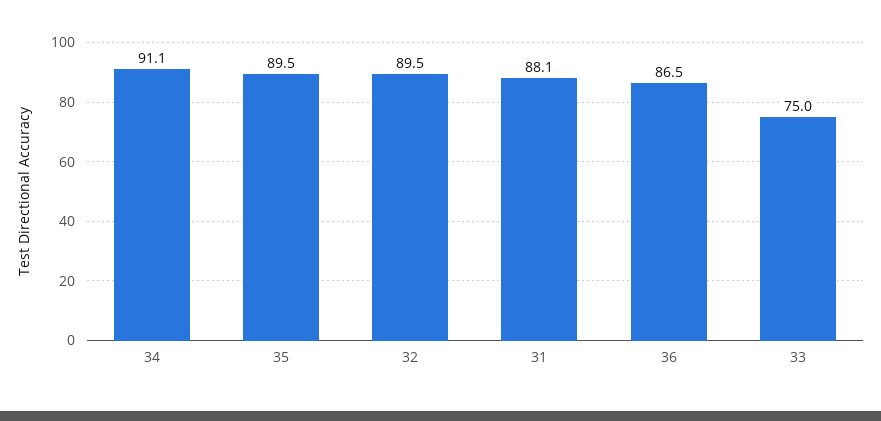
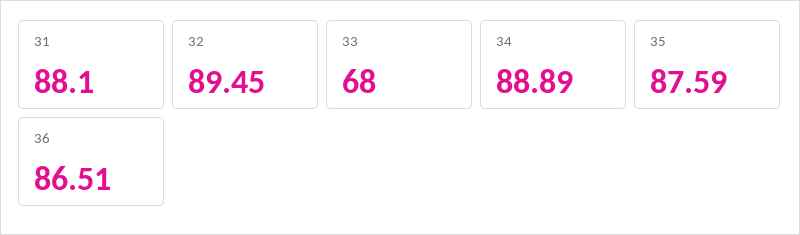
34: 91.1 -> 88.89
35: 89.5 -> 87.59
33: 75 -> 68

